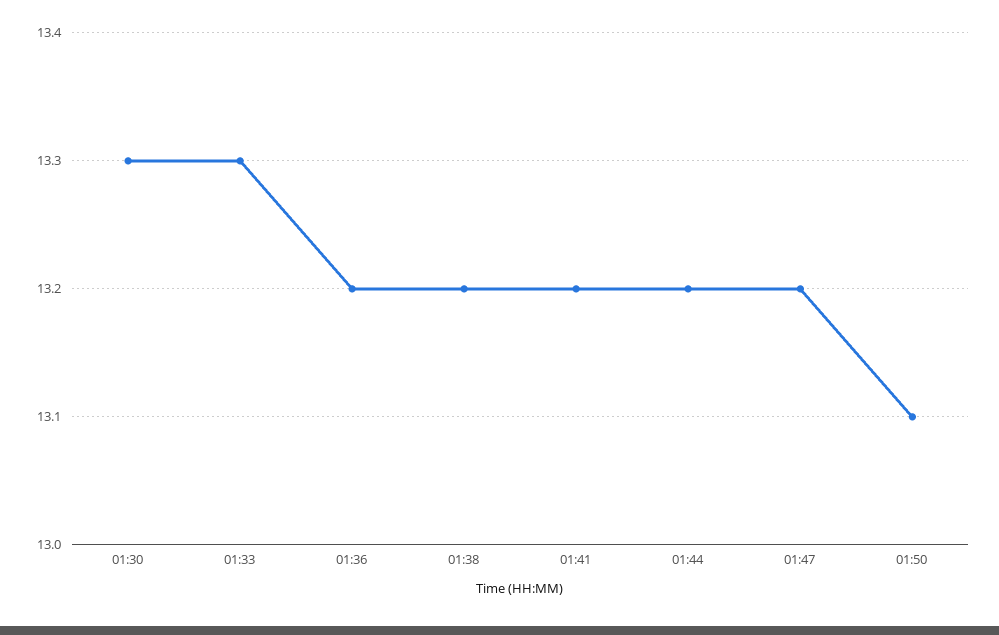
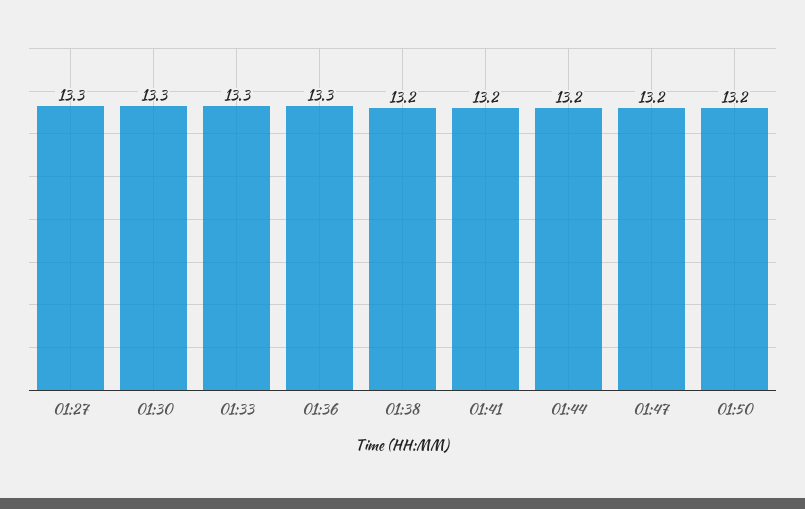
01:36: 13.2 -> 13.3
01:50: 13.1 -> 13.2
01:27: none -> 13.3

